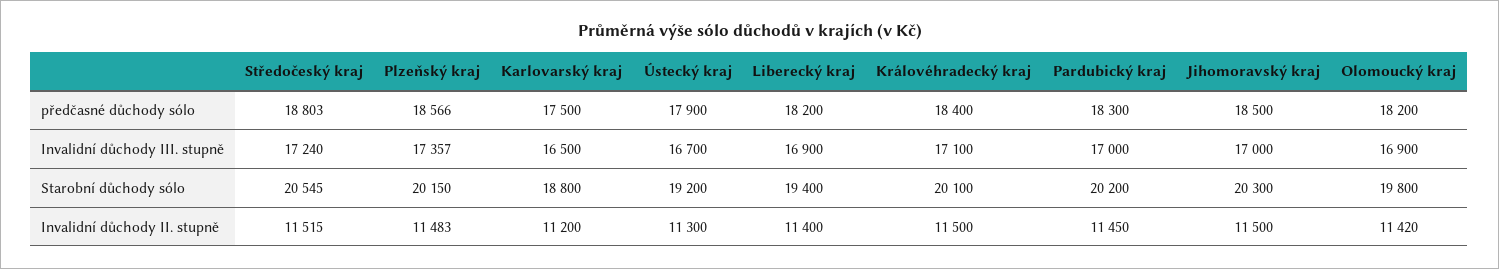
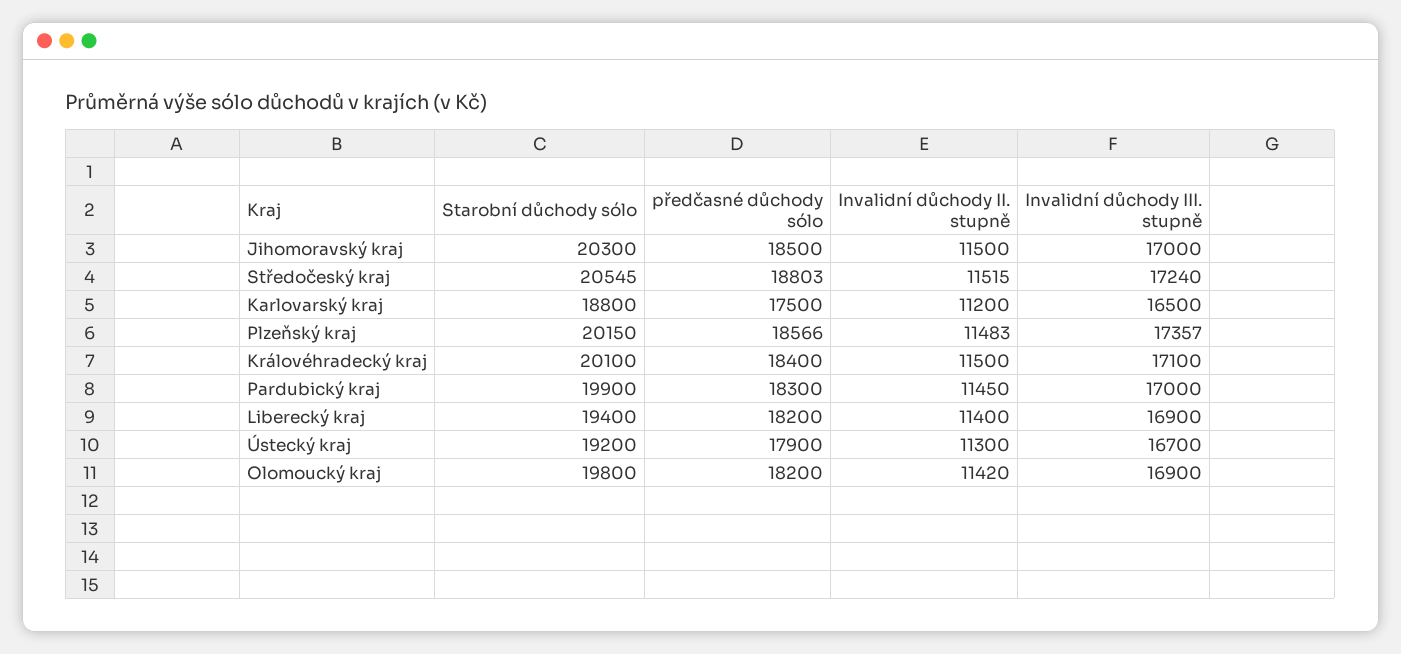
Pardubický kraj, Starobní důchody sólo: 20200 -> 19900

